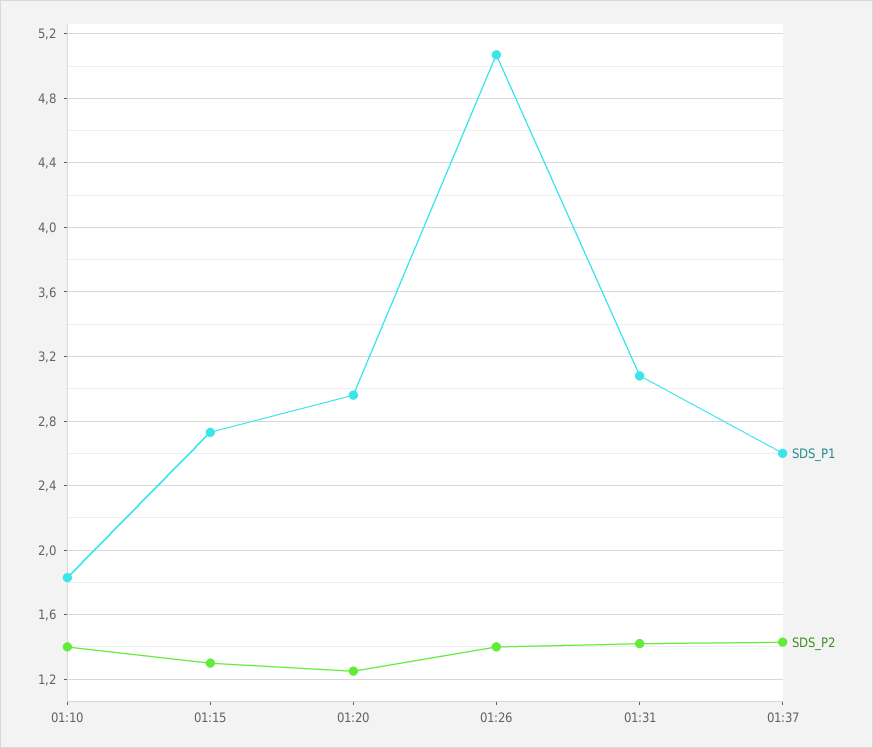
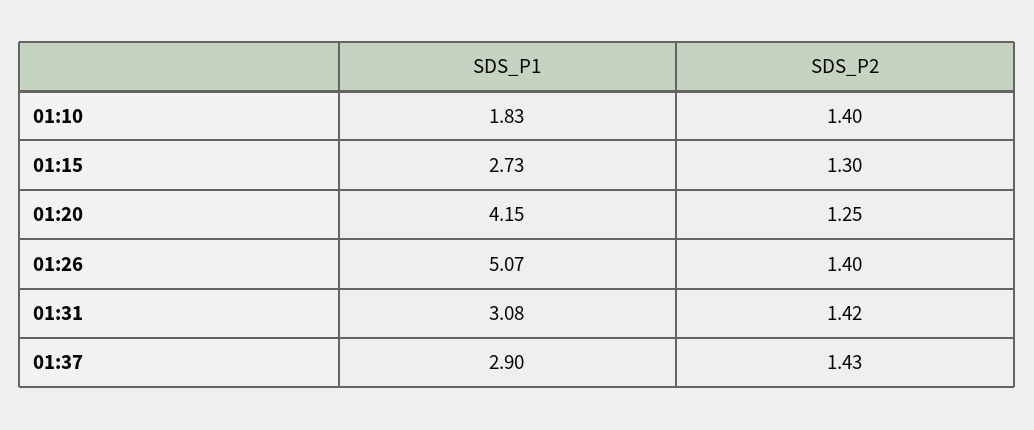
SDS_P1, 01:20: 2.95 -> 4.15
SDS_P1, 01:37: 2.6 -> 2.9

